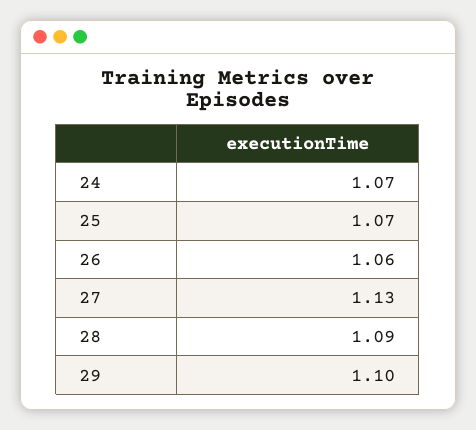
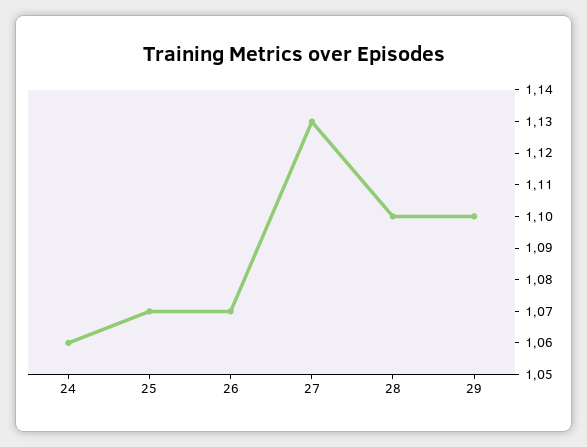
24: 1.07 -> 1.06
26: 1.06 -> 1.07
28: 1.09 -> 1.1

